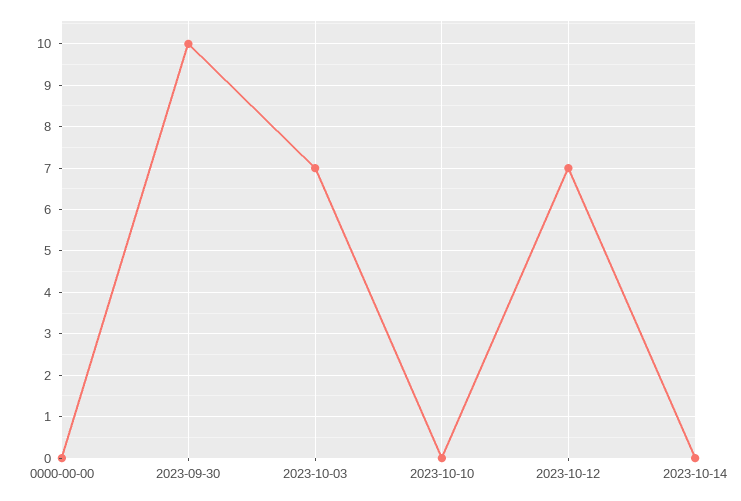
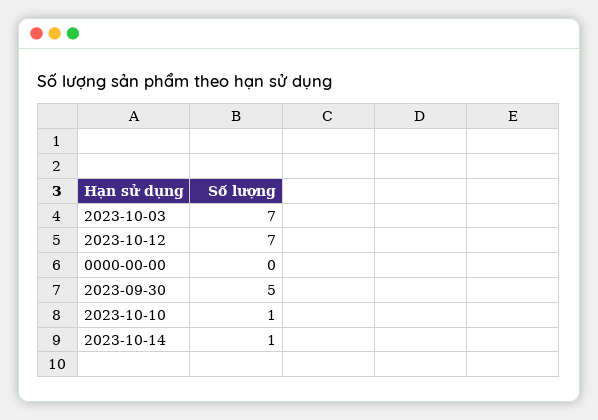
2023-09-30: 10 -> 5
2023-10-10: 0 -> 1
2023-10-14: 0 -> 1

